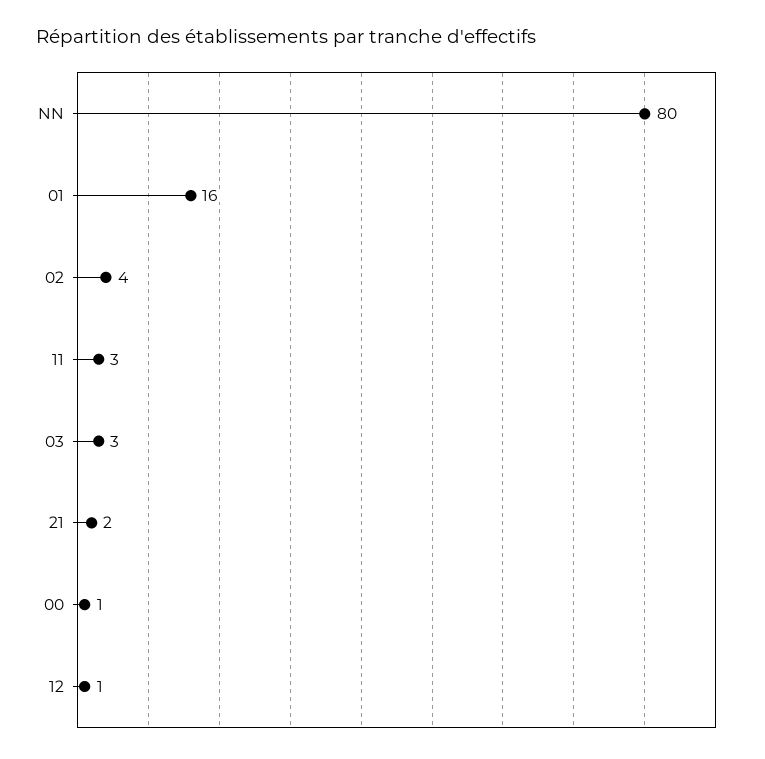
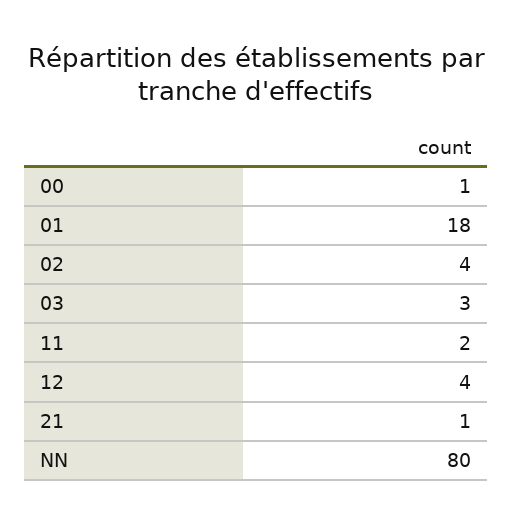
01: 16 -> 18
11: 3 -> 2
21: 2 -> 1
12: 1 -> 4

